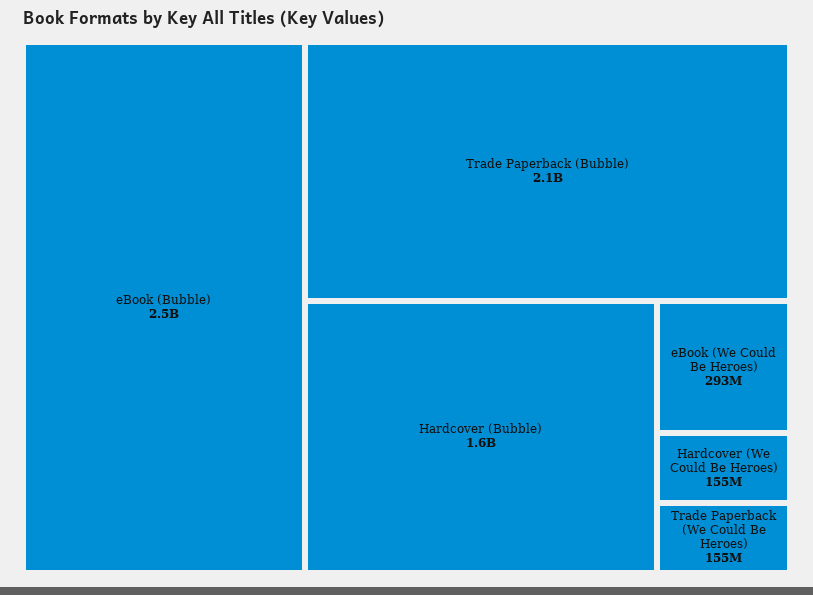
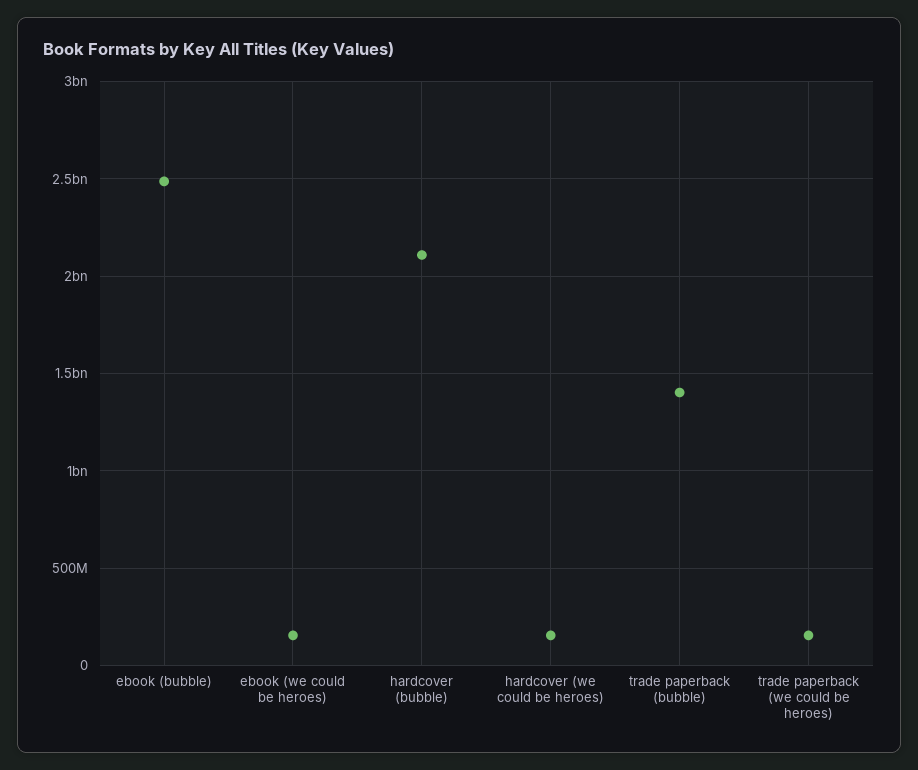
Trade Paperback (Bubble): 2100000000 -> 1400000000
Hardcover (Bubble): 1600000000 -> 2100000000
eBook (We Could Be Heroes): 293000000 -> 150000000

